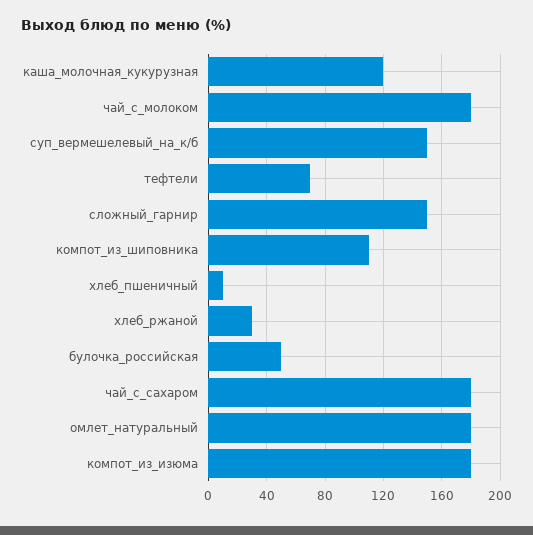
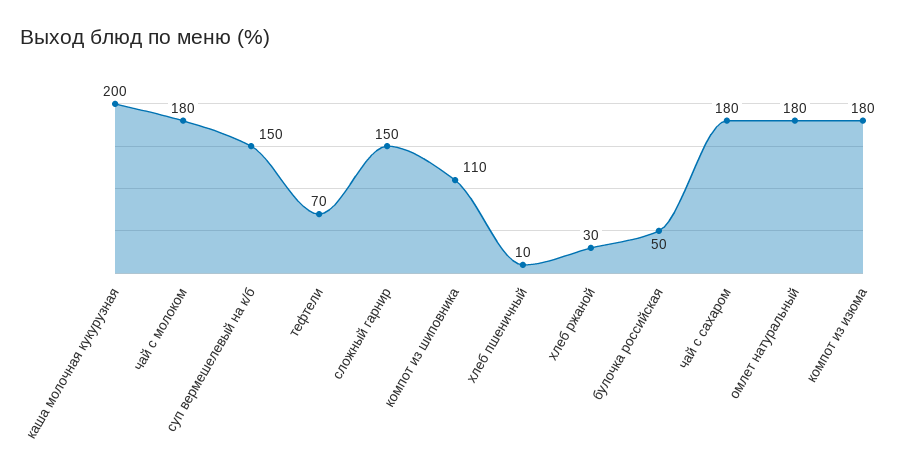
каша_молочная_кукурузная: 120 -> 200

